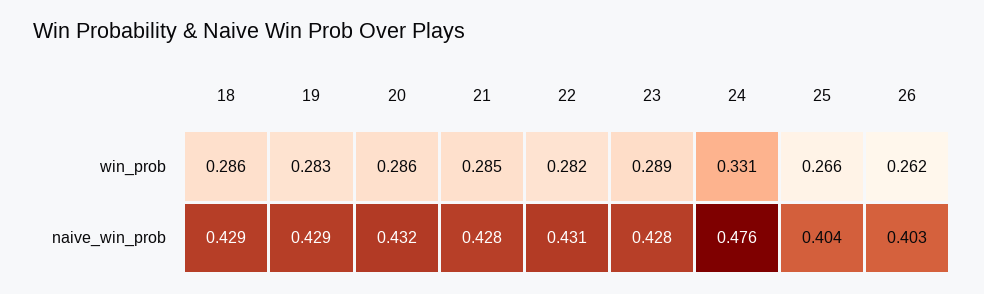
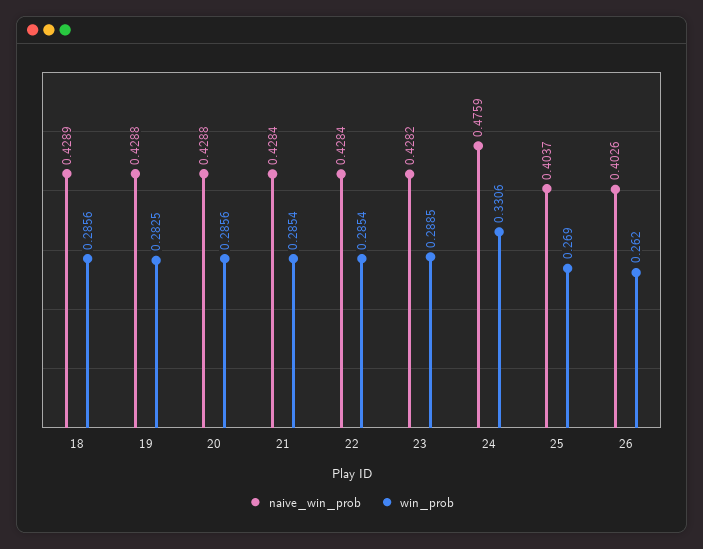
win_prob, 22: 0.282 -> 0.2854
win_prob, 25: 0.266 -> 0.269
naive_win_prob, 20: 0.432 -> 0.4288
naive_win_prob, 22: 0.431 -> 0.4284

